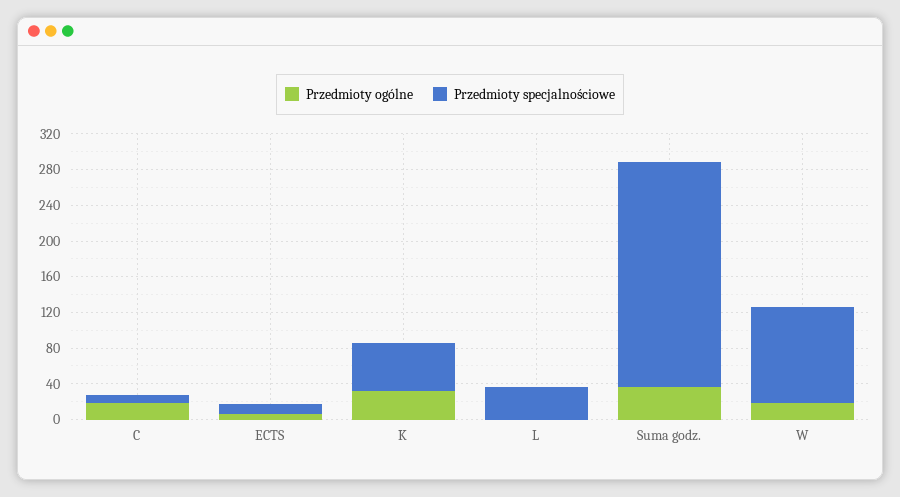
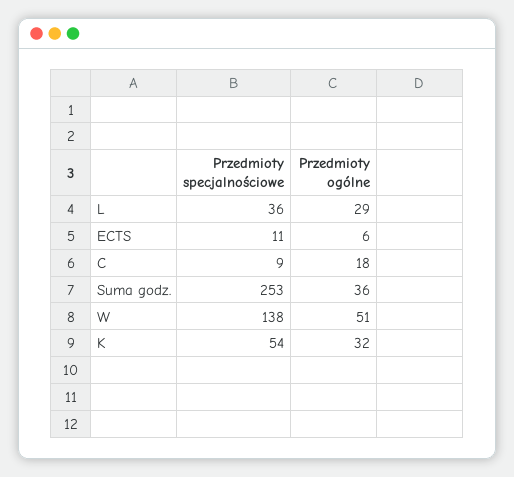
Przedmioty ogólne, L: 0 -> 29
Przedmioty ogólne, W: 20 -> 51
Przedmioty specjalnościowe, W: 110 -> 138

